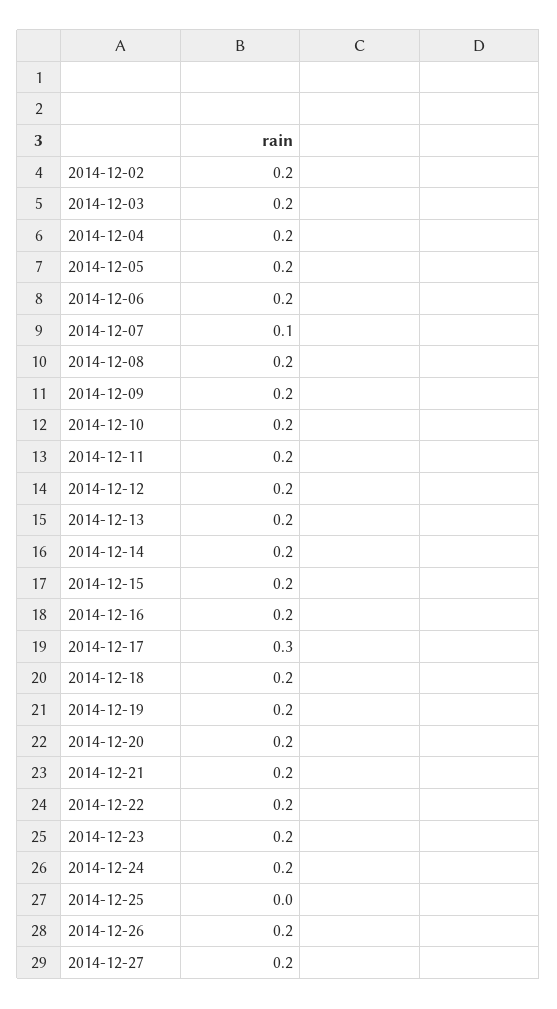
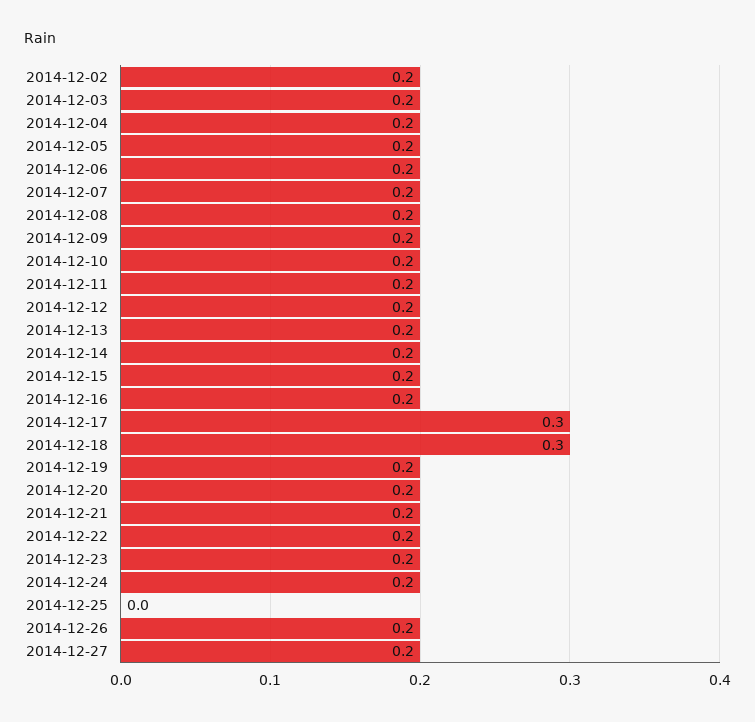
2014-12-07: 0.1 -> 0.2
2014-12-18: 0.2 -> 0.3

